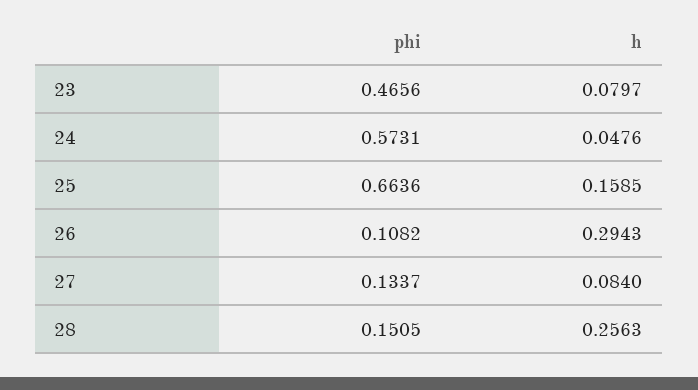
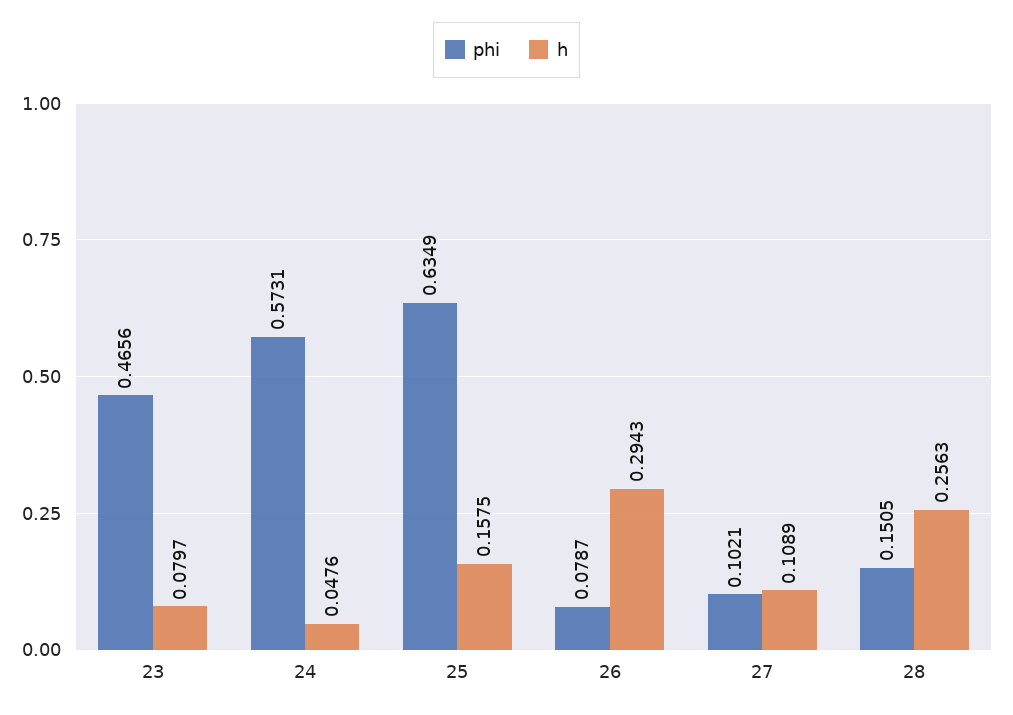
phi, 25: 0.6636 -> 0.6349
h, 25: 0.1585 -> 0.1575
phi, 26: 0.1082 -> 0.0787
phi, 27: 0.1337 -> 0.1021
h, 27: 0.084 -> 0.1089

